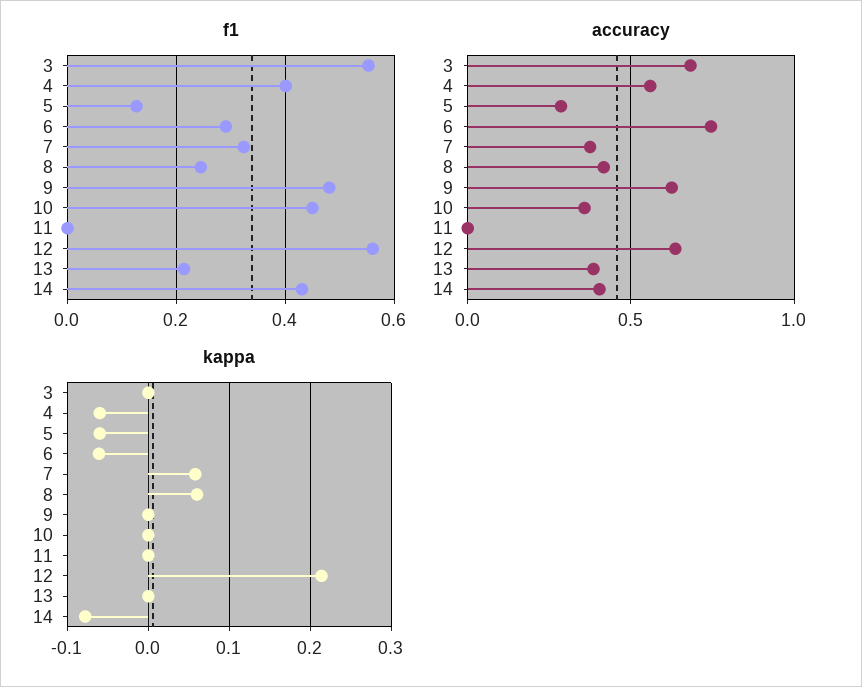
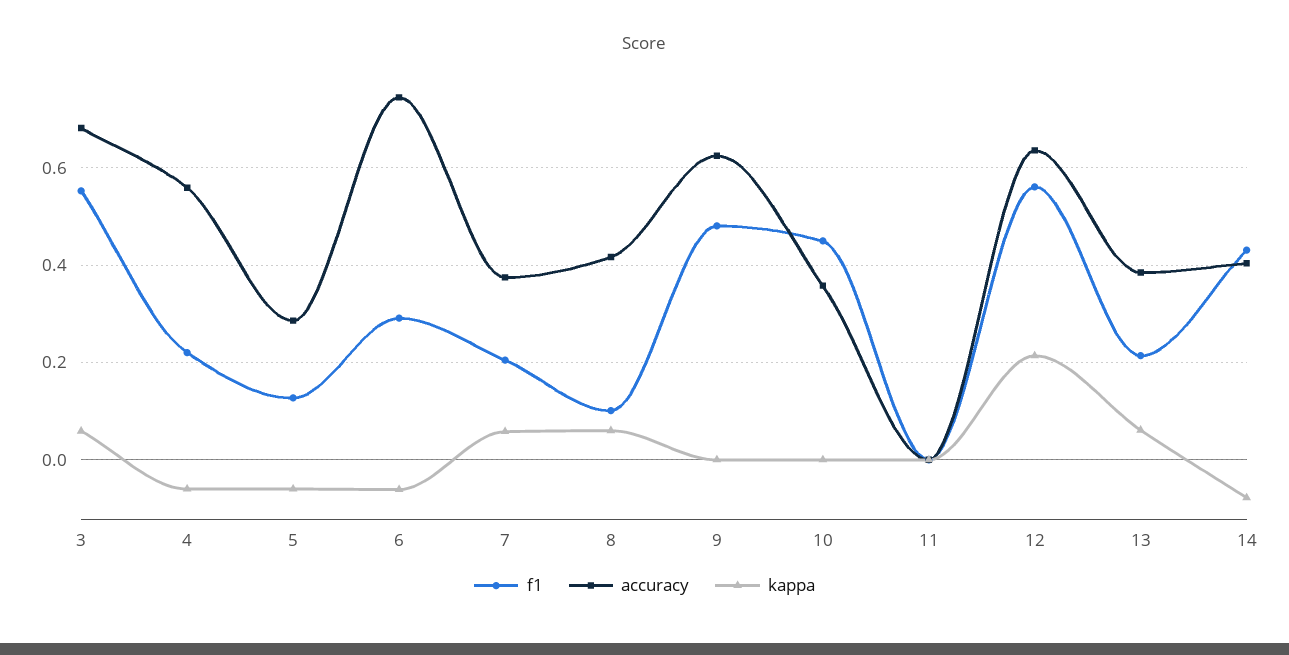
f1, 4: 0.4 -> 0.22
f1, 7: 0.32 -> 0.2
f1, 8: 0.24 -> 0.1
kappa, 3: 0 -> 0.06
kappa, 13: 0 -> 0.06

